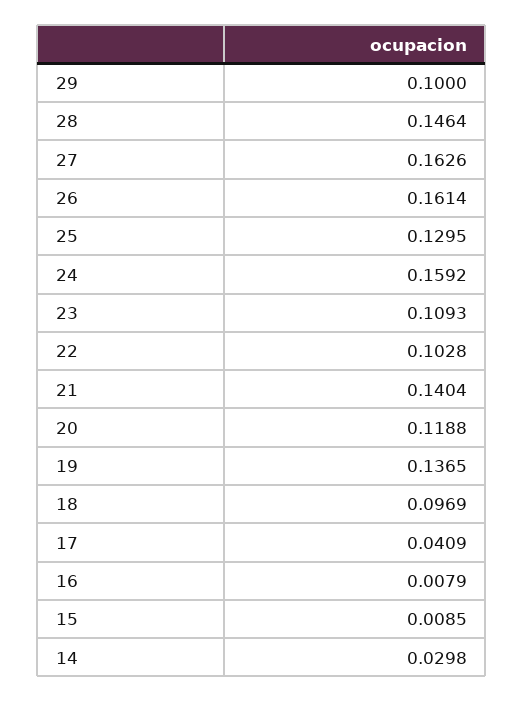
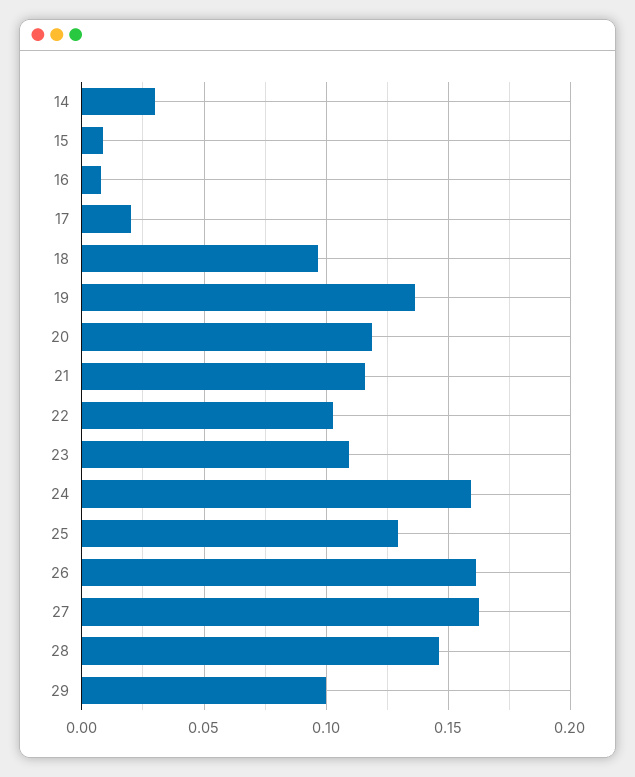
21: 0.1404 -> 0.115
17: 0.0409 -> 0.02

